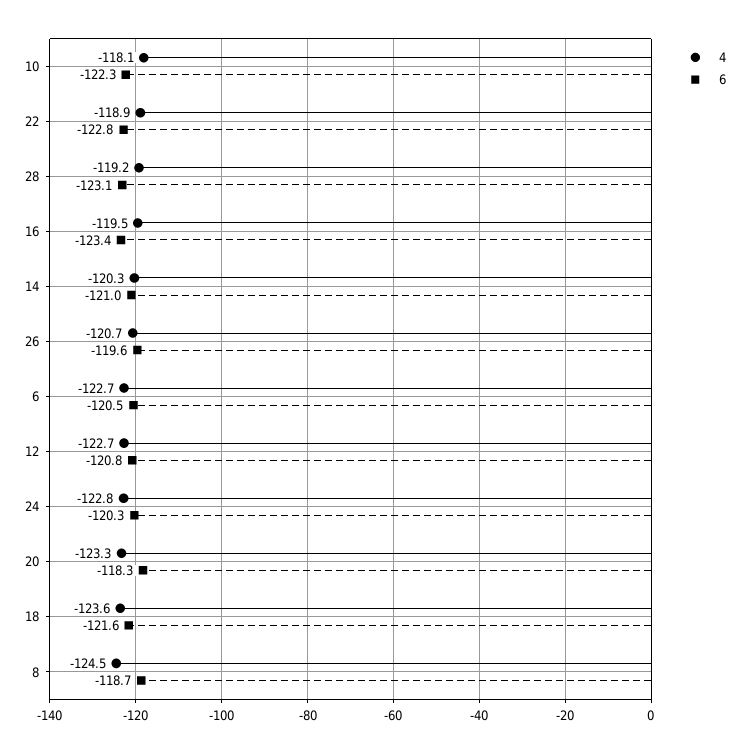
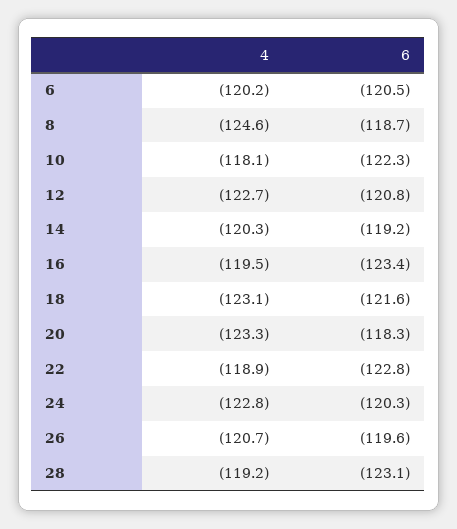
6, 14: -121 -> -119.2
4, 6: -122.7 -> -120.2
4, 18: -123.6 -> -123.1
4, 8: -124.5 -> -124.6

